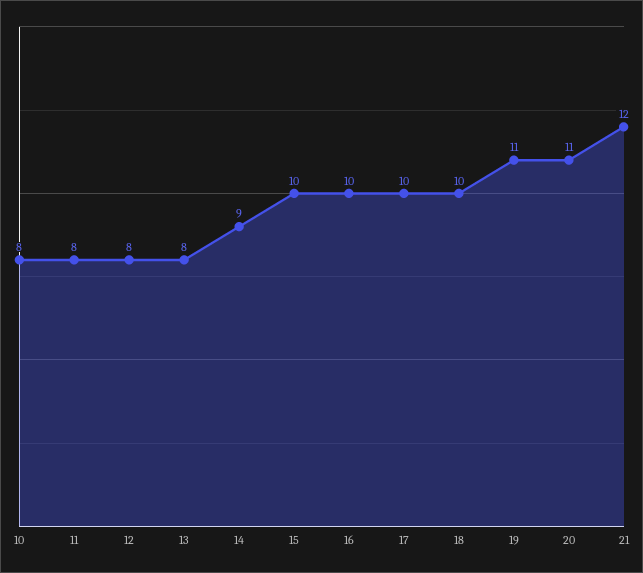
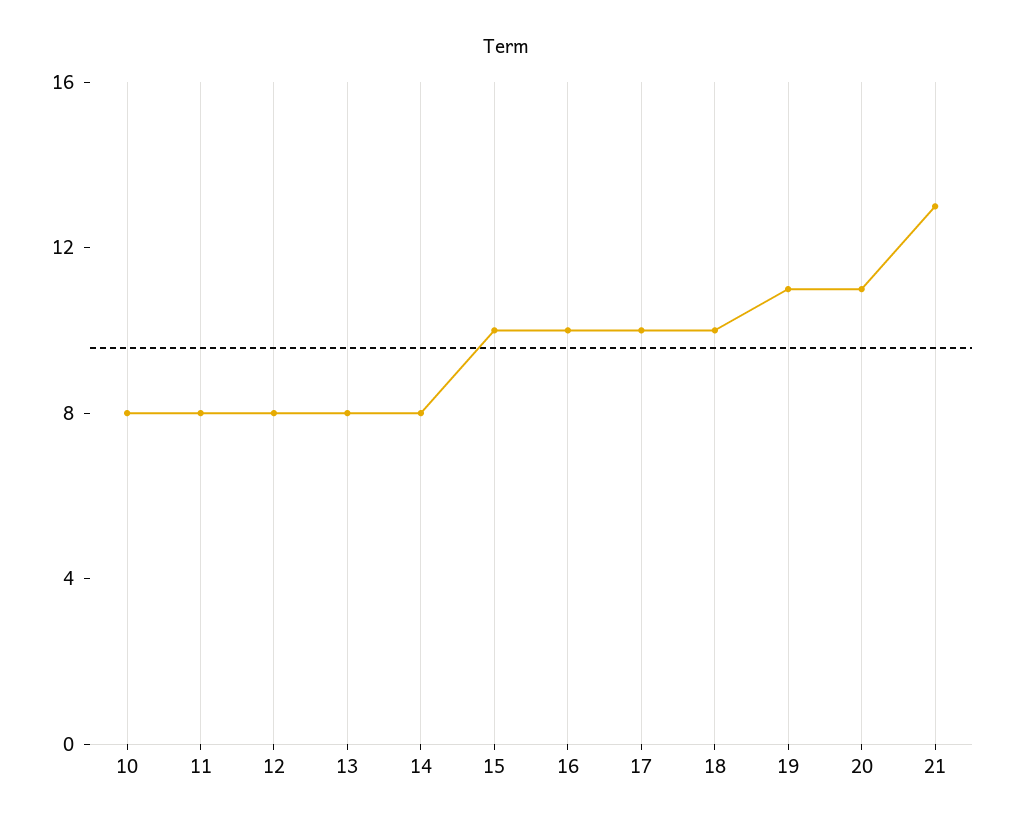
14: 9 -> 8
21: 12 -> 13

